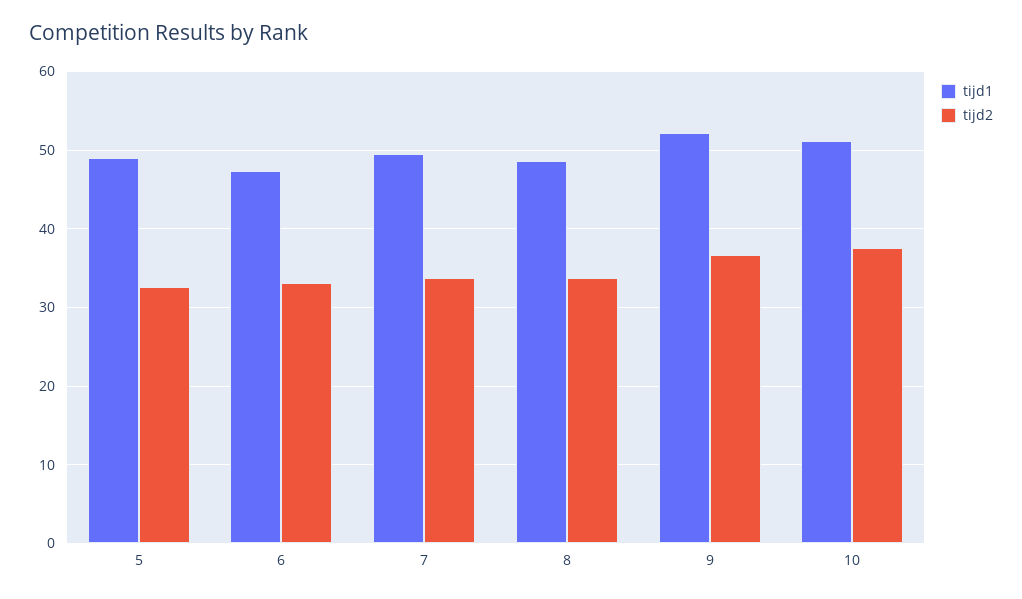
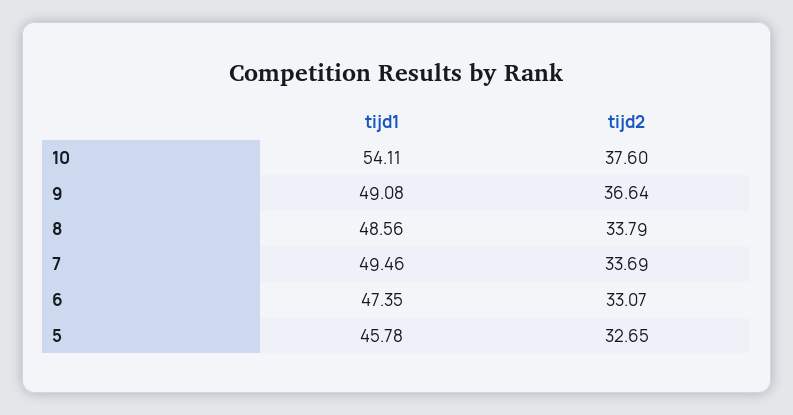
tijd1, 5: 49 -> 45.78
tijd1, 9: 52 -> 49.08
tijd1, 10: 51 -> 54.11

